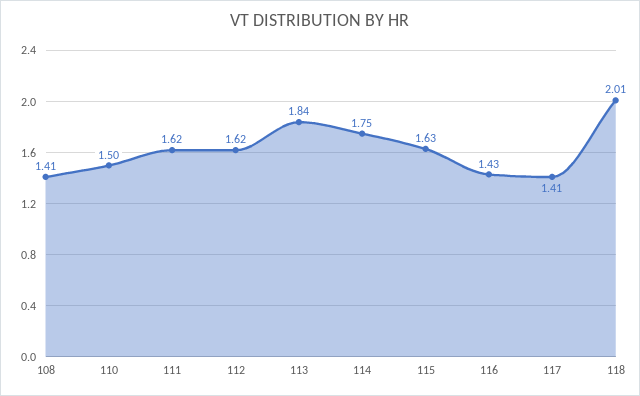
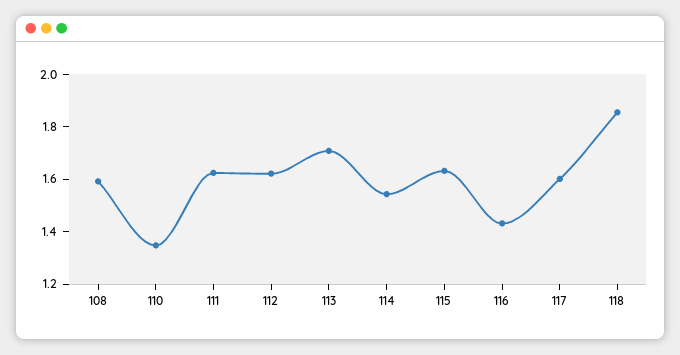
108: 1.41 -> 1.6
110: 1.5 -> 1.35
113: 1.84 -> 1.7
114: 1.75 -> 1.55
117: 1.41 -> 1.6
118: 2.01 -> 1.85

